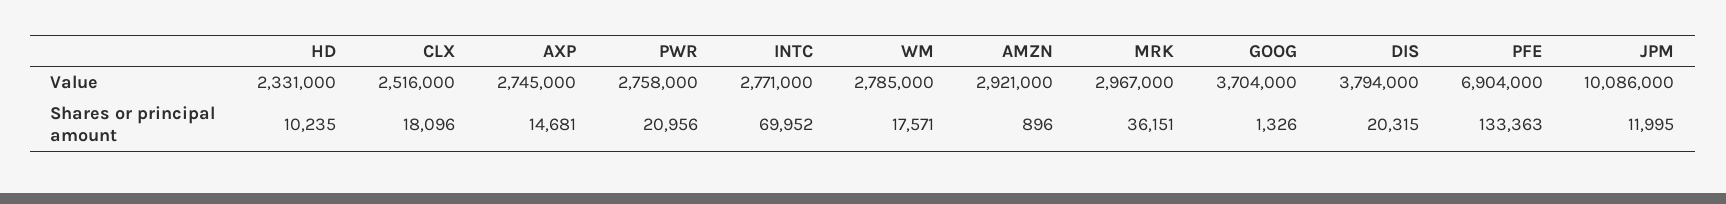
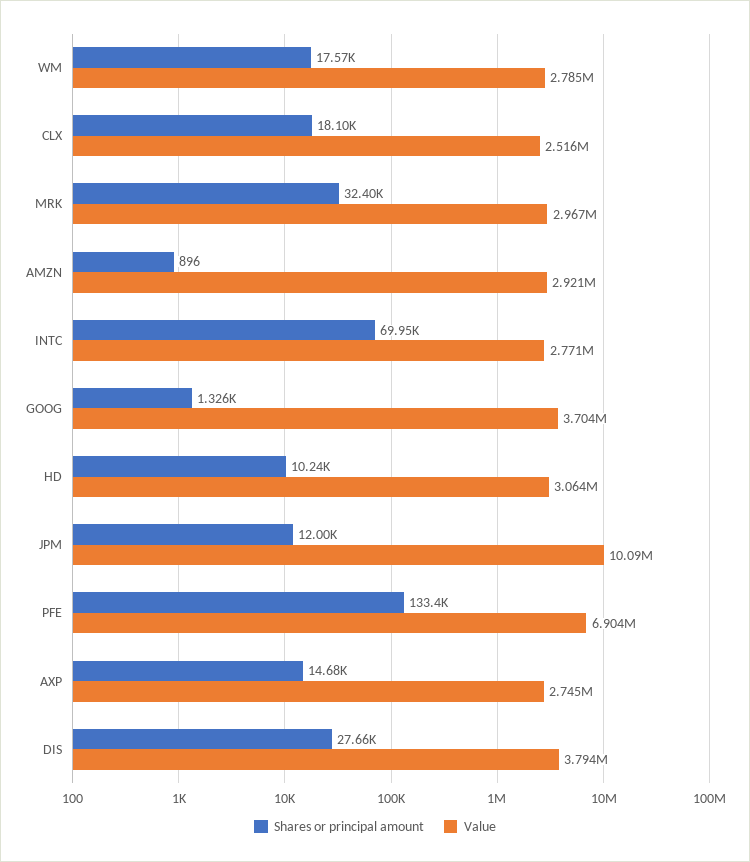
Value, HD: 2331000 -> 3064000
Value, PWR: 2758000 -> none
Shares or principal amount, PWR: 20956 -> none
Shares or principal amount, MRK: 36151 -> 32400
Shares or principal amount, DIS: 20315 -> 27660

